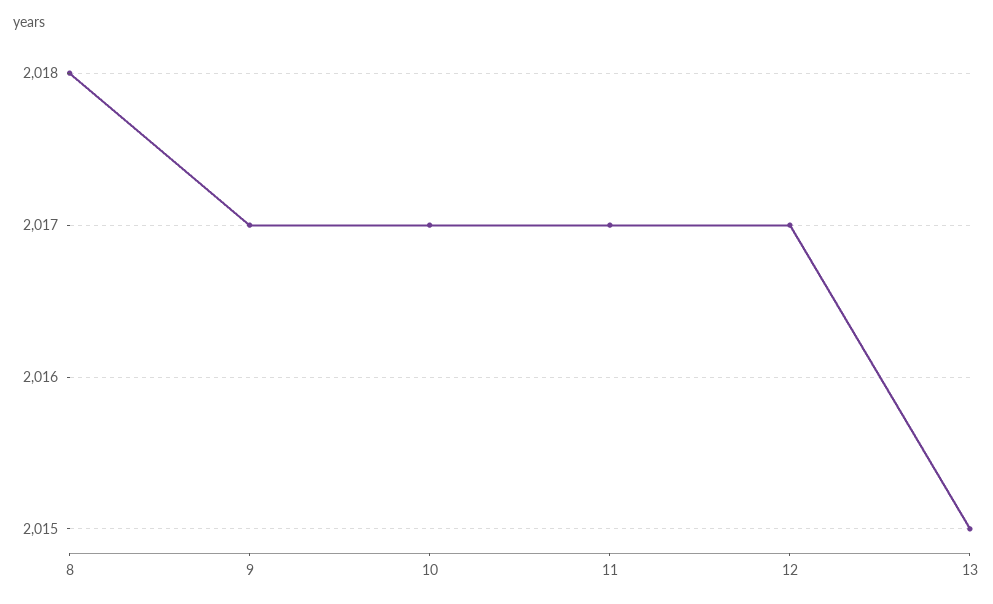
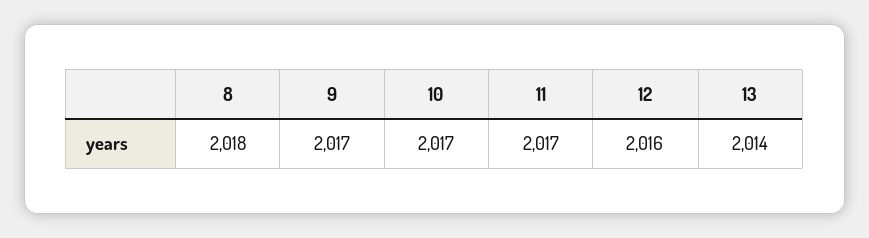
12: 2017 -> 2016
13: 2015 -> 2014

